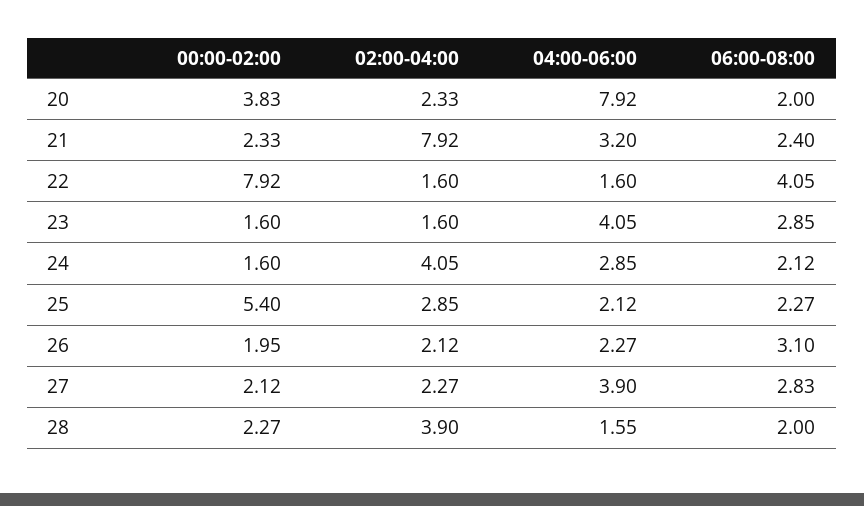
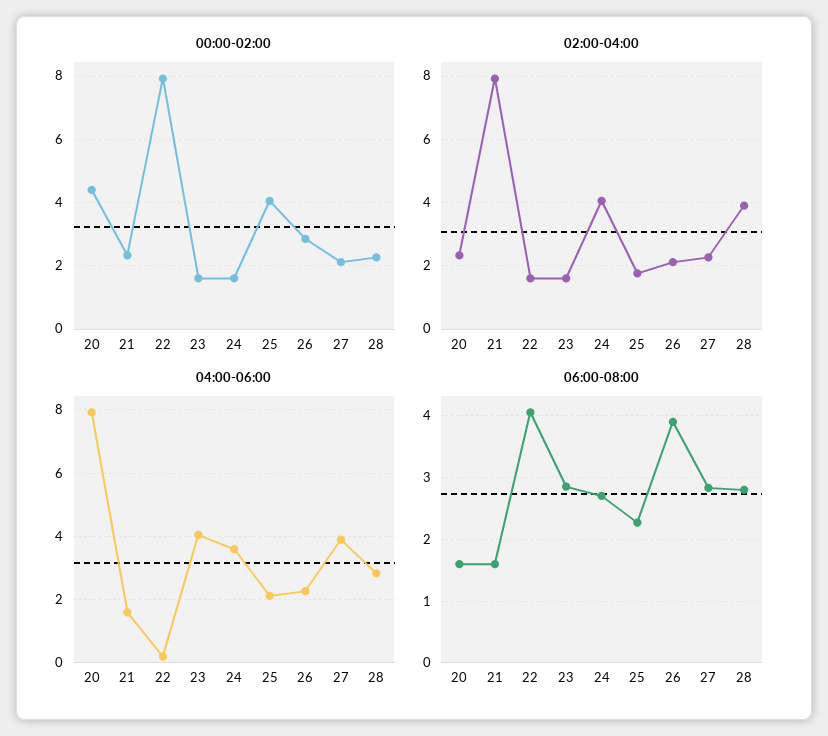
00:00-02:00, 20: 3.83 -> 4.4
06:00-08:00, 20: 2 -> 1.6
04:00-06:00, 21: 3.2 -> 1.6
06:00-08:00, 21: 2.4 -> 1.6
04:00-06:00, 22: 1.6 -> 0.2
04:00-06:00, 24: 2.85 -> 3.6
06:00-08:00, 24: 2.12 -> 2.7
00:00-02:00, 25: 5.4 -> 4
02:00-04:00, 25: 2.85 -> 1.8
00:00-02:00, 26: 1.95 -> 2.8
06:00-08:00, 26: 3.1 -> 3.9
04:00-06:00, 28: 1.55 -> 2.8
06:00-08:00, 28: 2 -> 2.8

